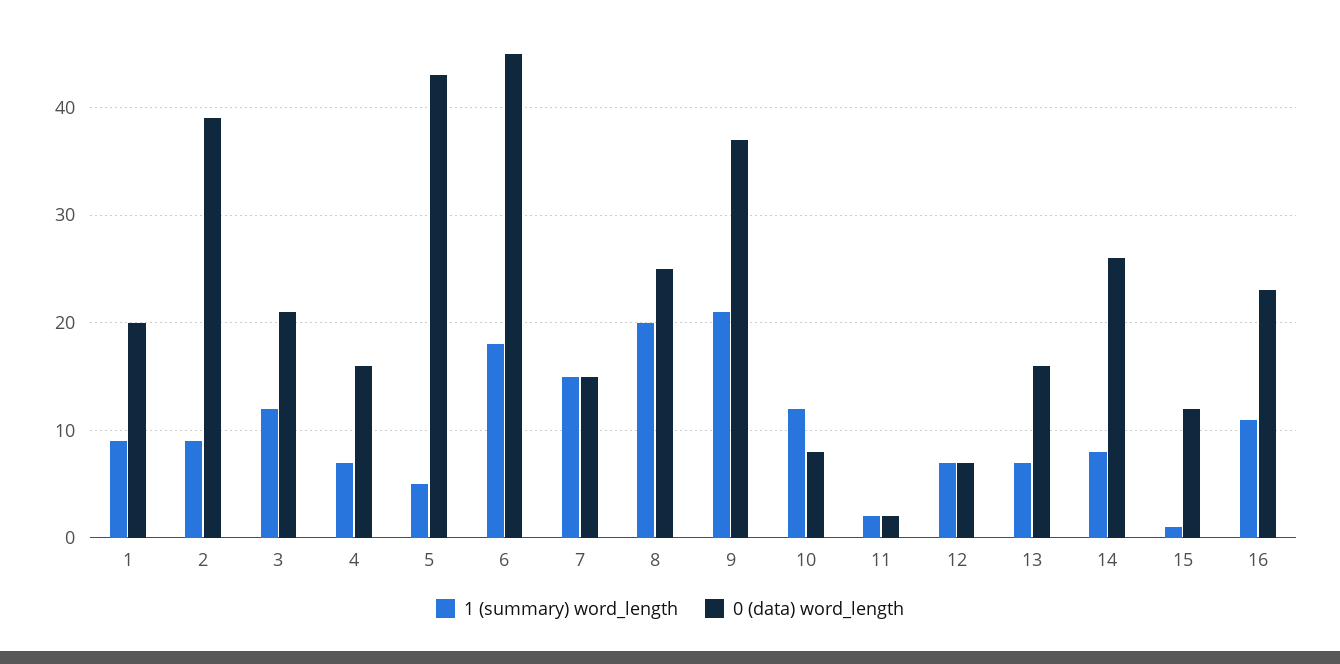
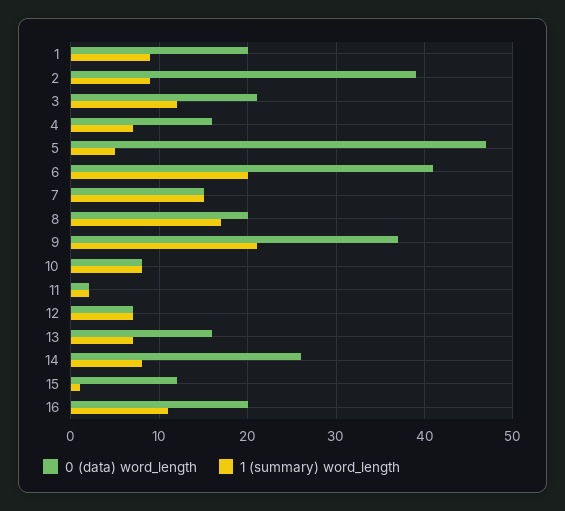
0 (data) word_length, 5: 43 -> 47
1 (summary) word_length, 6: 18 -> 20
0 (data) word_length, 6: 45 -> 41
1 (summary) word_length, 8: 20 -> 17
0 (data) word_length, 8: 25 -> 20
1 (summary) word_length, 10: 12 -> 8
0 (data) word_length, 16: 23 -> 20

